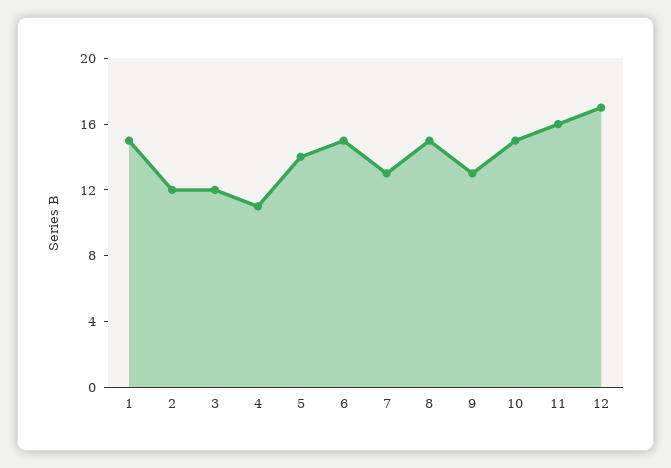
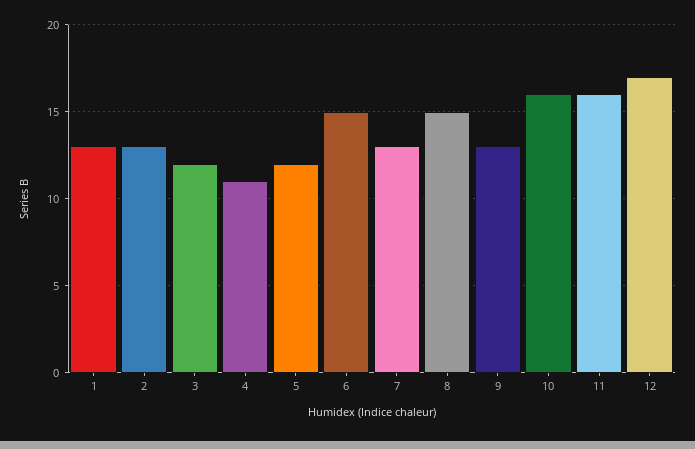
1: 15 -> 13
2: 12 -> 13
5: 14 -> 12
10: 15 -> 16

